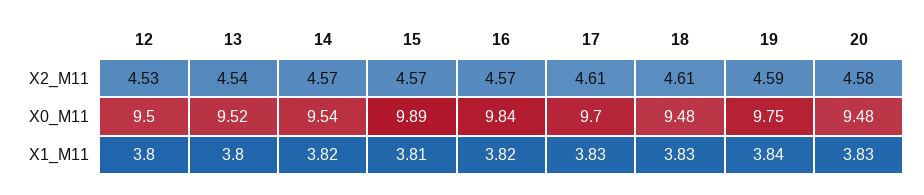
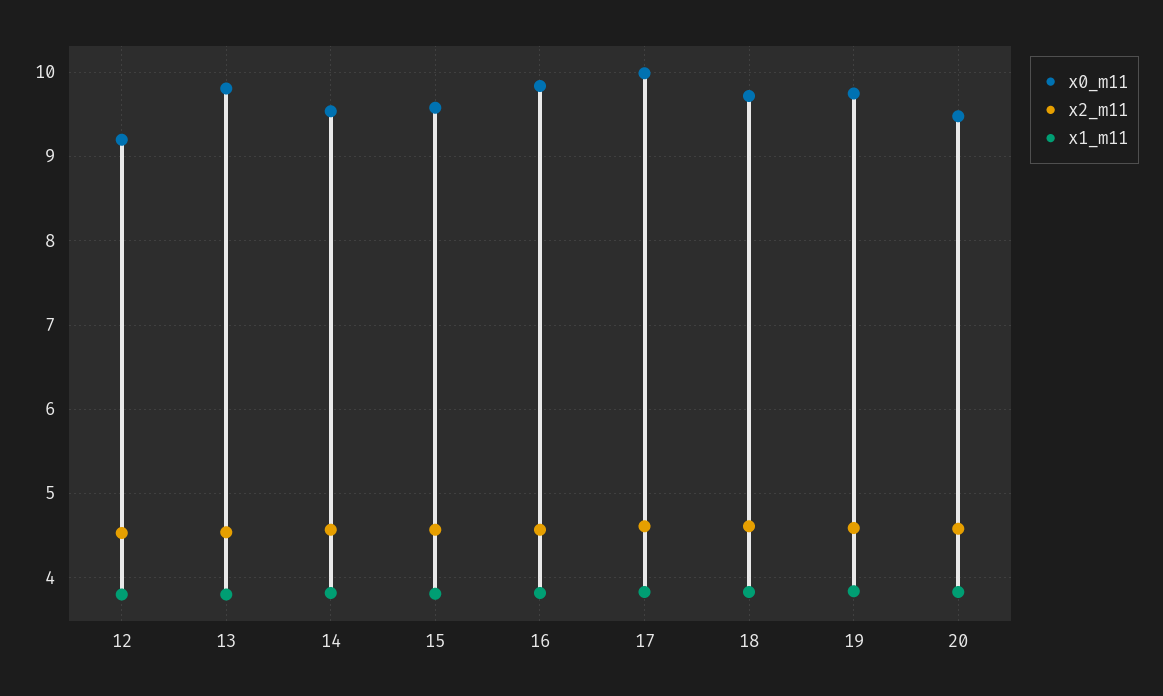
X0_M11, 12: 9.5 -> 9.2
X0_M11, 13: 9.52 -> 9.8
X0_M11, 15: 9.89 -> 9.6
X0_M11, 17: 9.7 -> 10
X0_M11, 18: 9.48 -> 9.7

